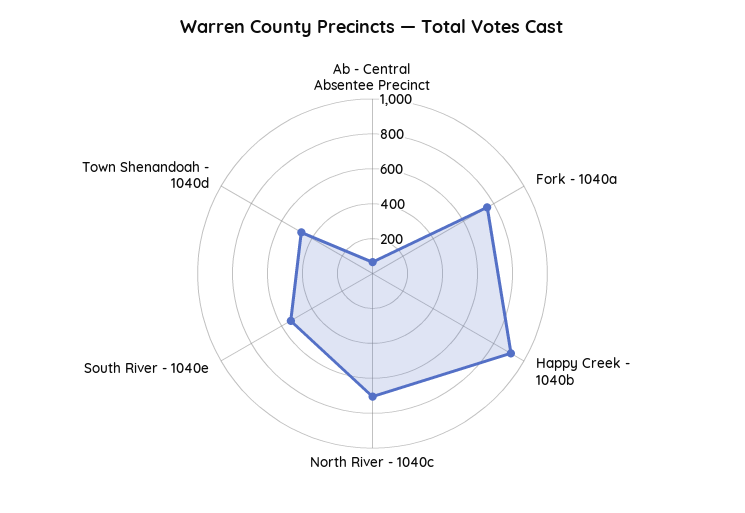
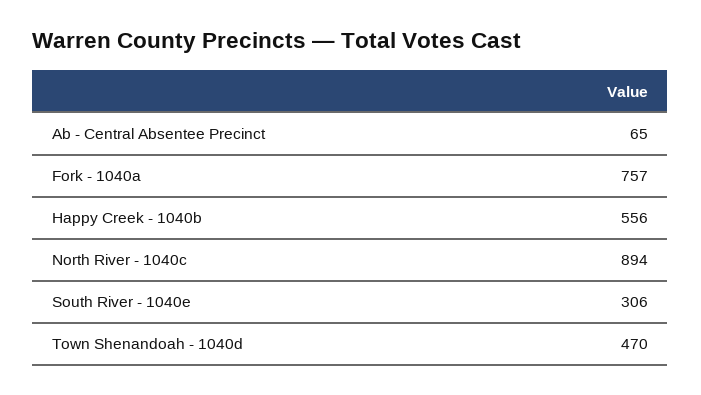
Happy Creek - 1040b: 900 -> 556
North River - 1040c: 700 -> 894
South River - 1040e: 550 -> 306

